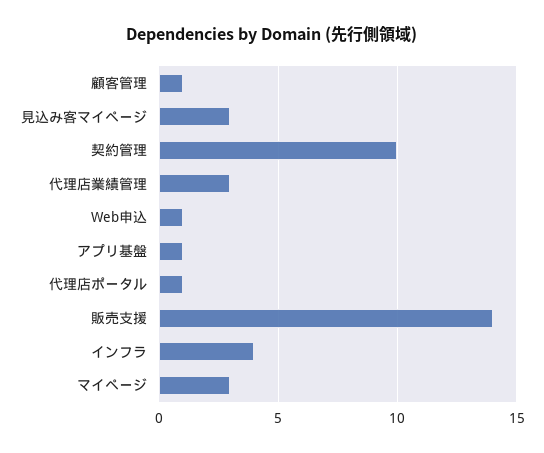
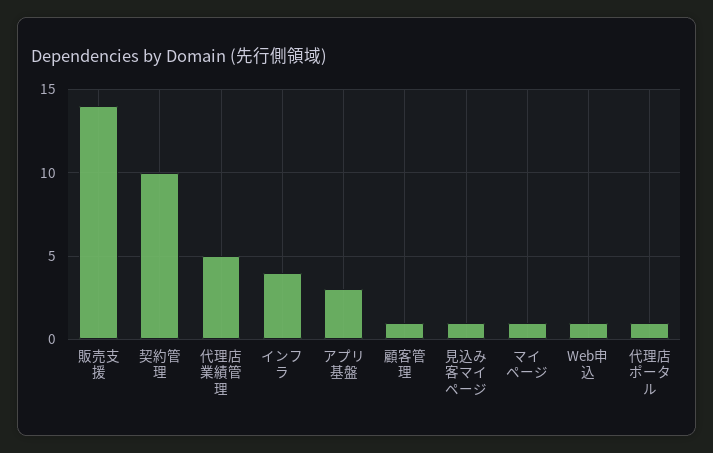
見込み客マイページ: 3 -> 1
代理店業績管理: 3 -> 5
アプリ基盤: 1 -> 3
マイページ: 3 -> 1

